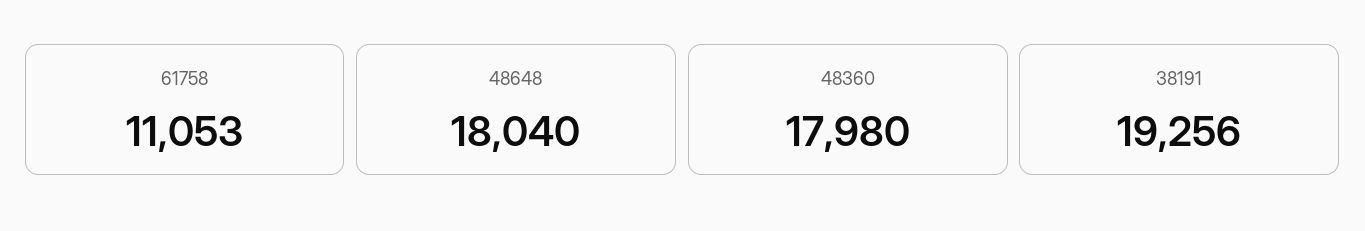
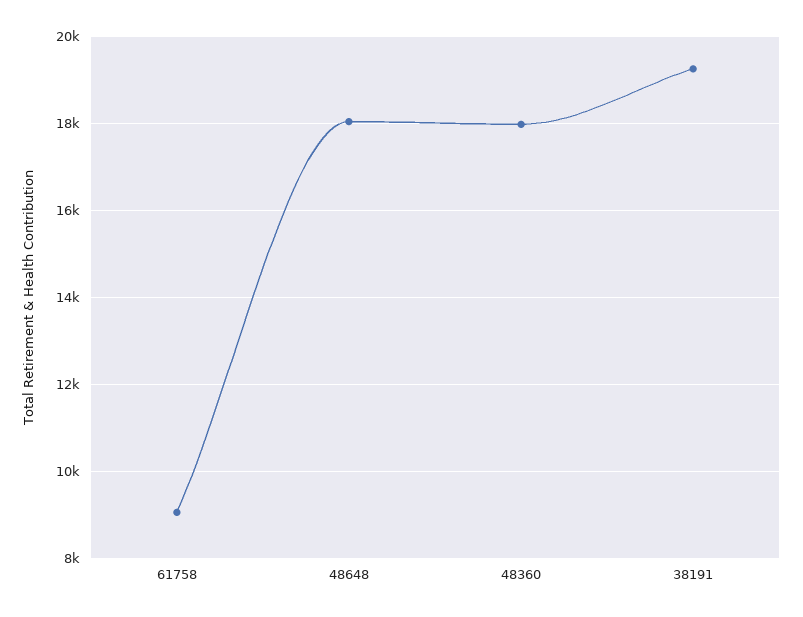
61758: 11053 -> 9000

